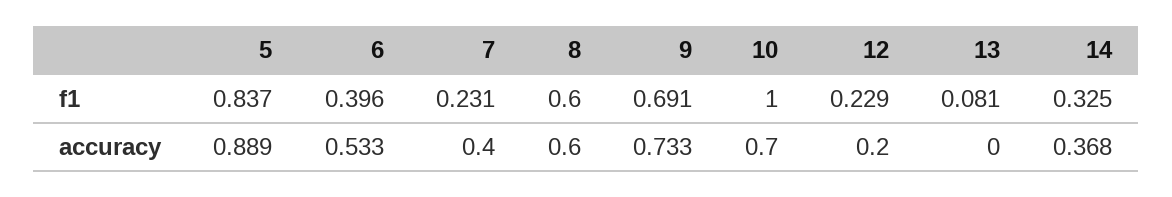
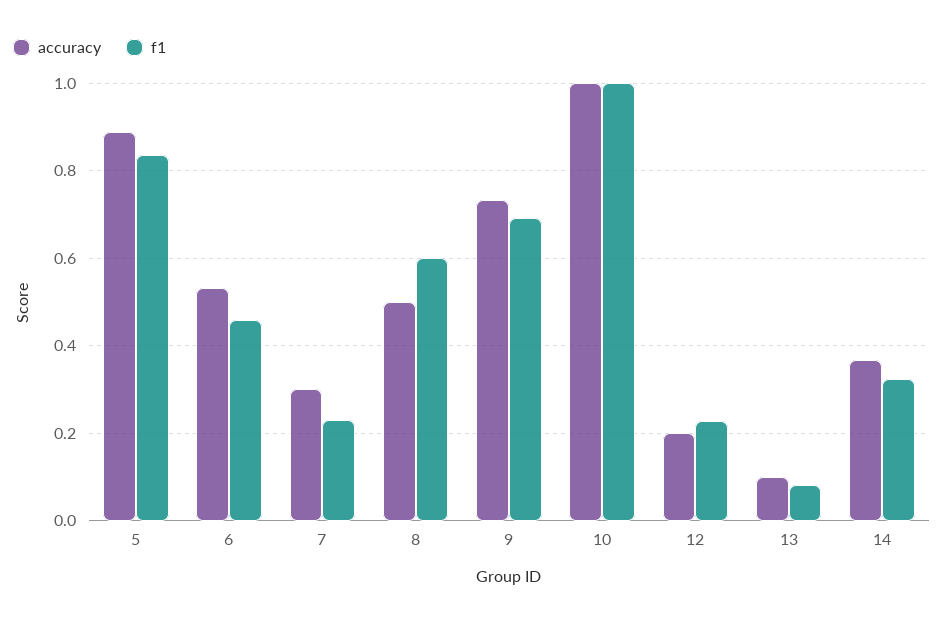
f1, 6: 0.396 -> 0.46
accuracy, 7: 0.4 -> 0.3
accuracy, 8: 0.6 -> 0.5
accuracy, 10: 0.7 -> 1
accuracy, 13: 0 -> 0.1

